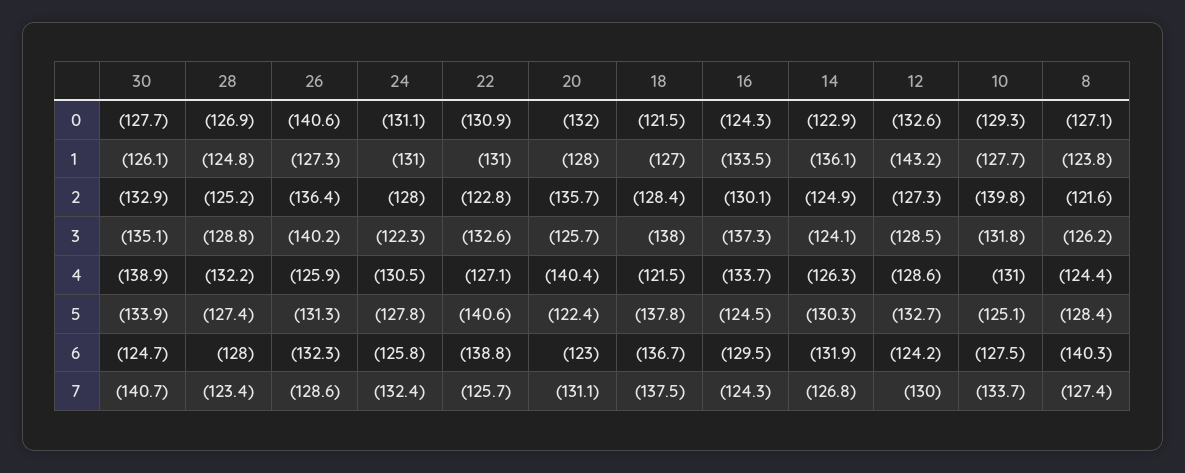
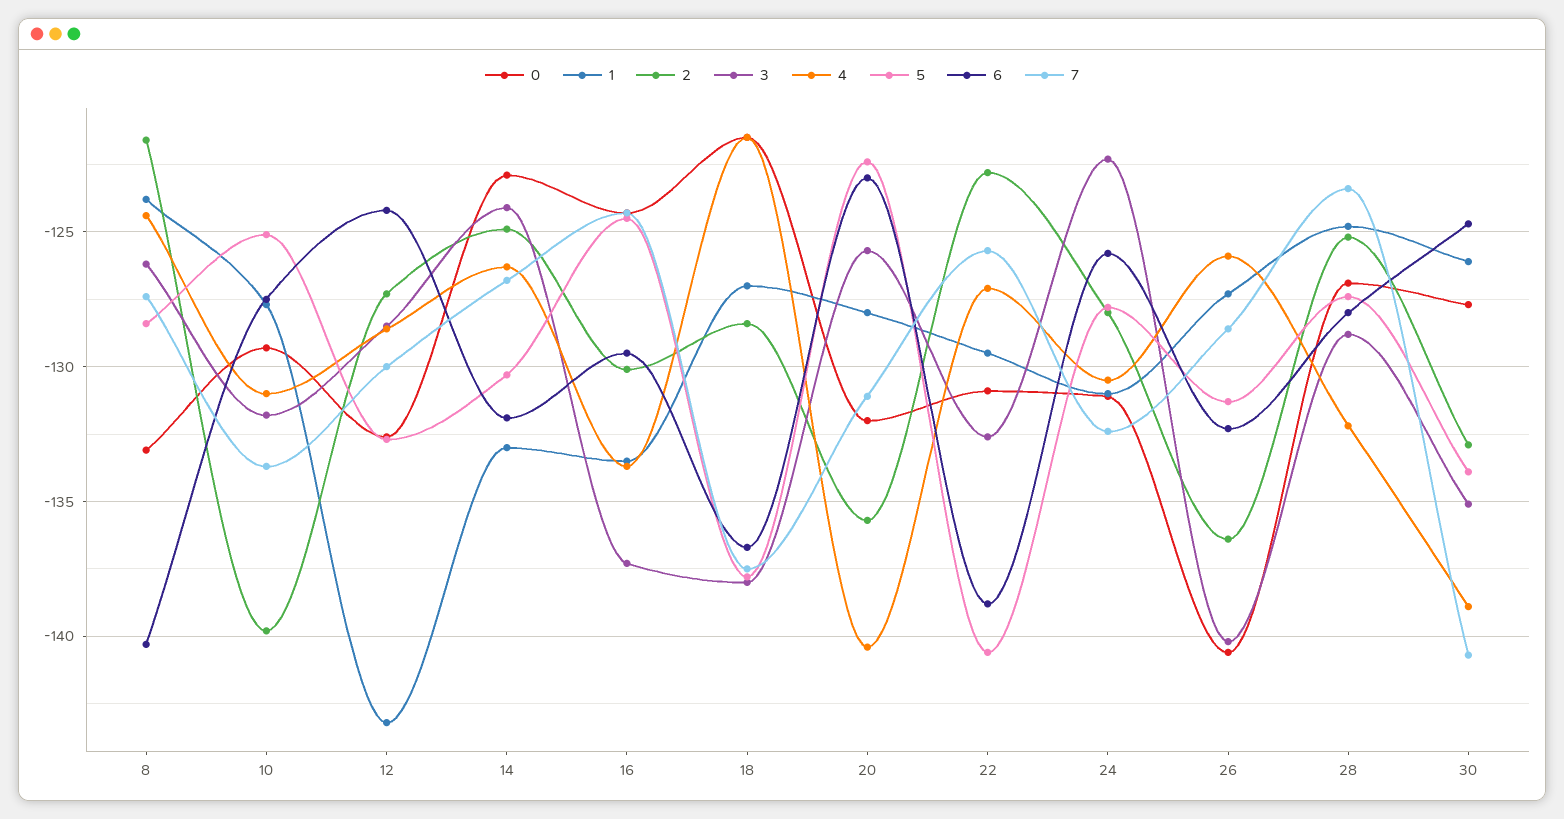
0, 8: -127.1 -> -133
1, 22: -131 -> -129.5
1, 14: -136.1 -> -133

